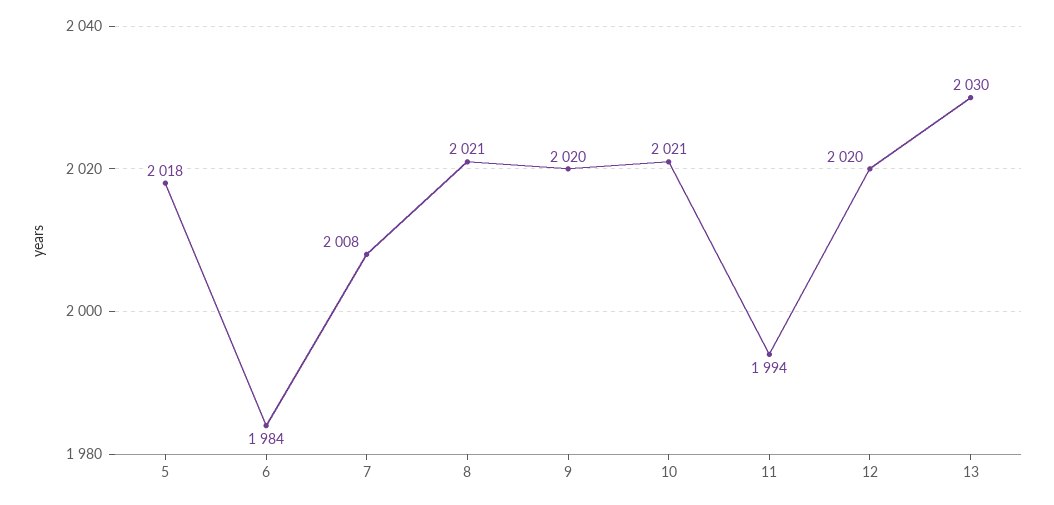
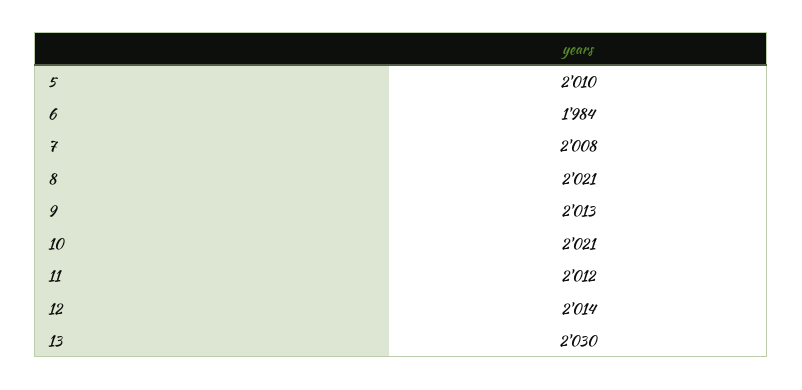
5: 2018 -> 2010
9: 2020 -> 2013
11: 1994 -> 2012
12: 2020 -> 2014

